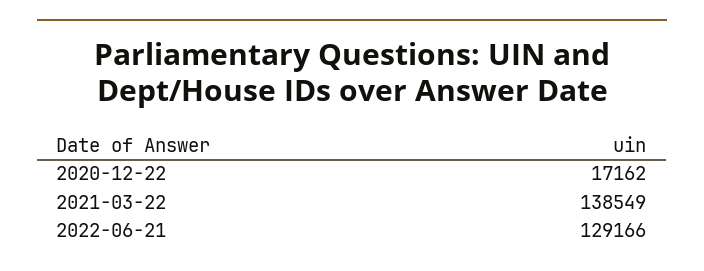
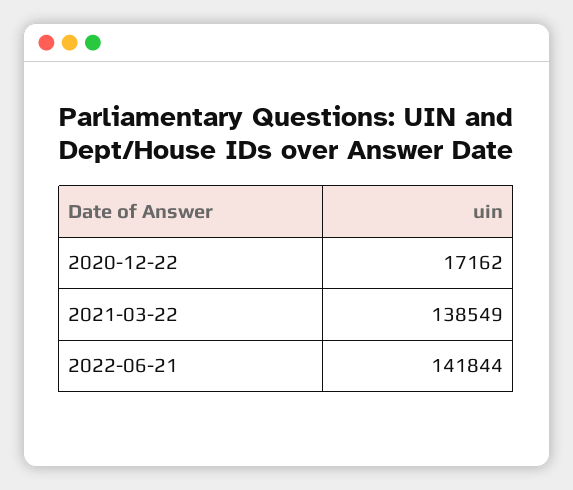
2022-06-21: 129166 -> 141844

